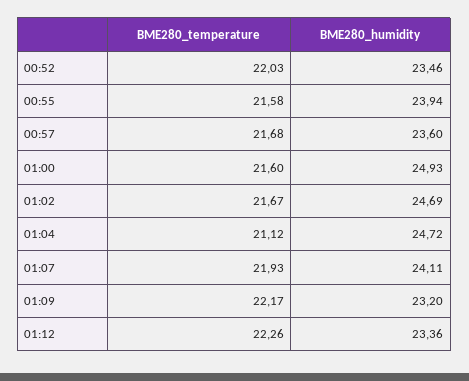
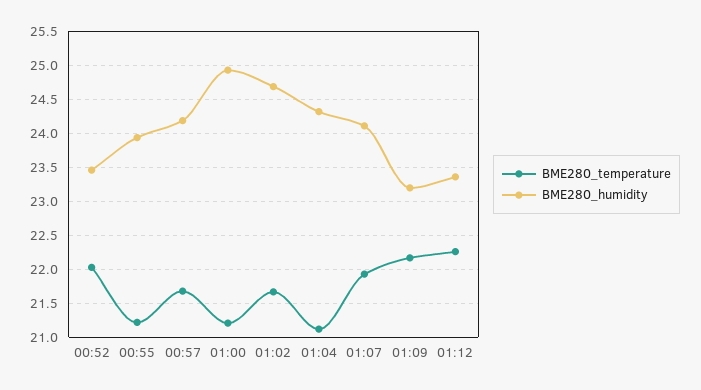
BME280_temperature, 00:55: 21.58 -> 21.2
BME280_humidity, 00:57: 23.6 -> 24.2
BME280_temperature, 01:00: 21.6 -> 21.2
BME280_humidity, 01:04: 24.72 -> 24.3

